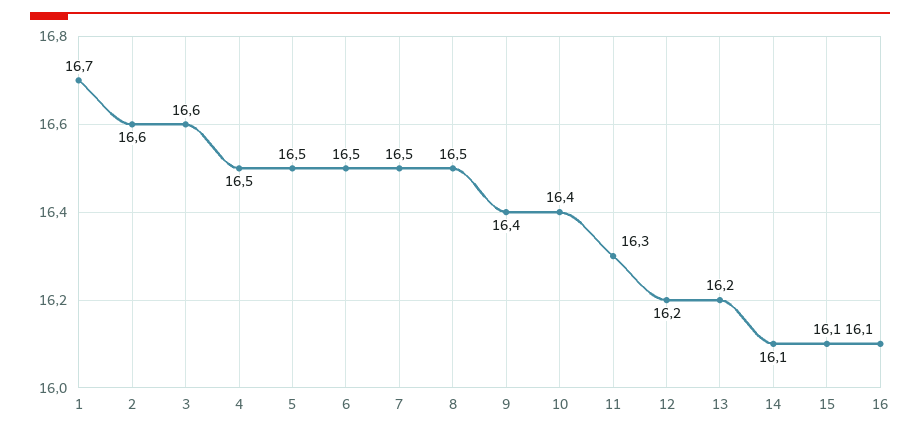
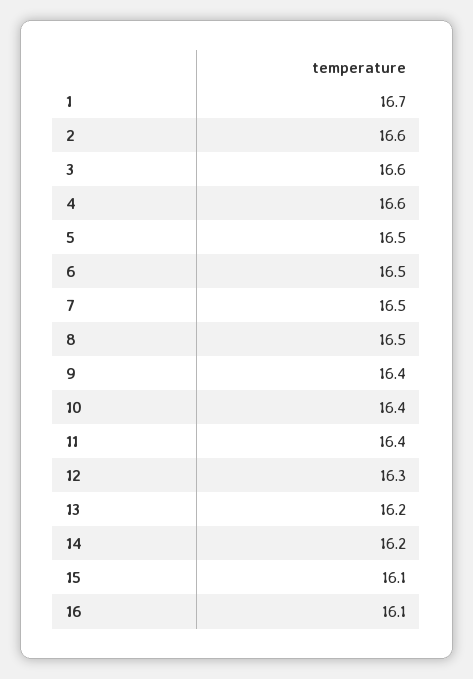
4: 16.5 -> 16.6
11: 16.3 -> 16.4
12: 16.2 -> 16.3
14: 16.1 -> 16.2

